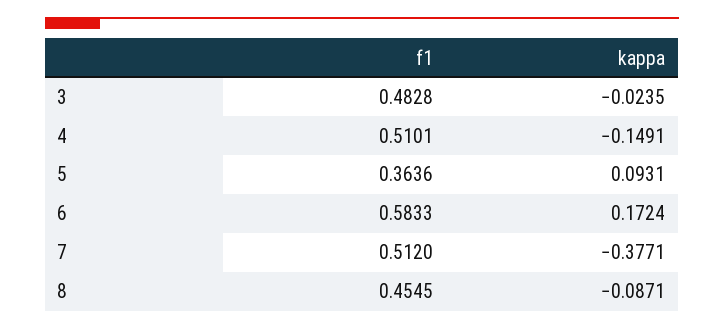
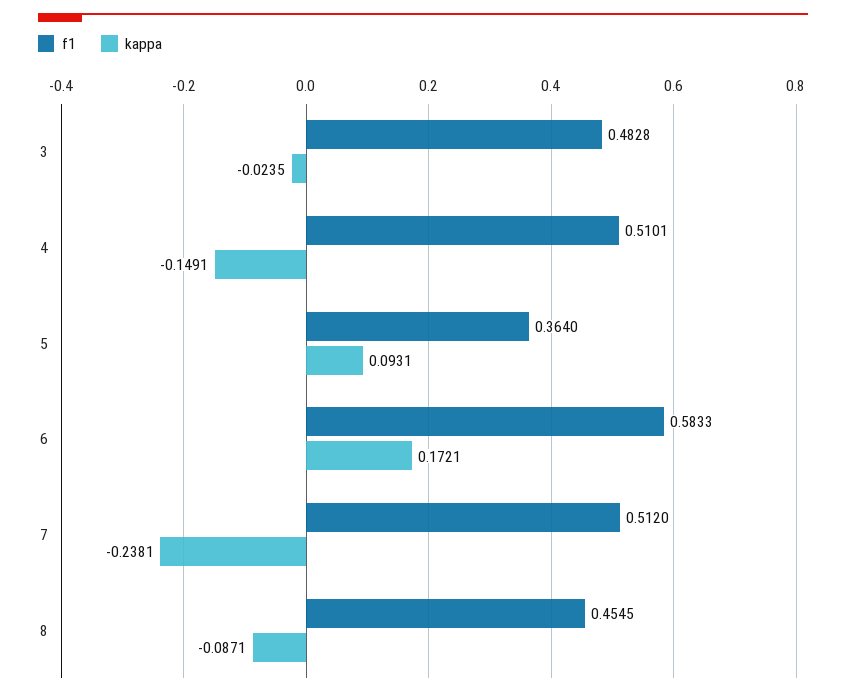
f1, 5: 0.3636 -> 0.364
kappa, 6: 0.1724 -> 0.1721
kappa, 7: -0.3771 -> -0.2381

